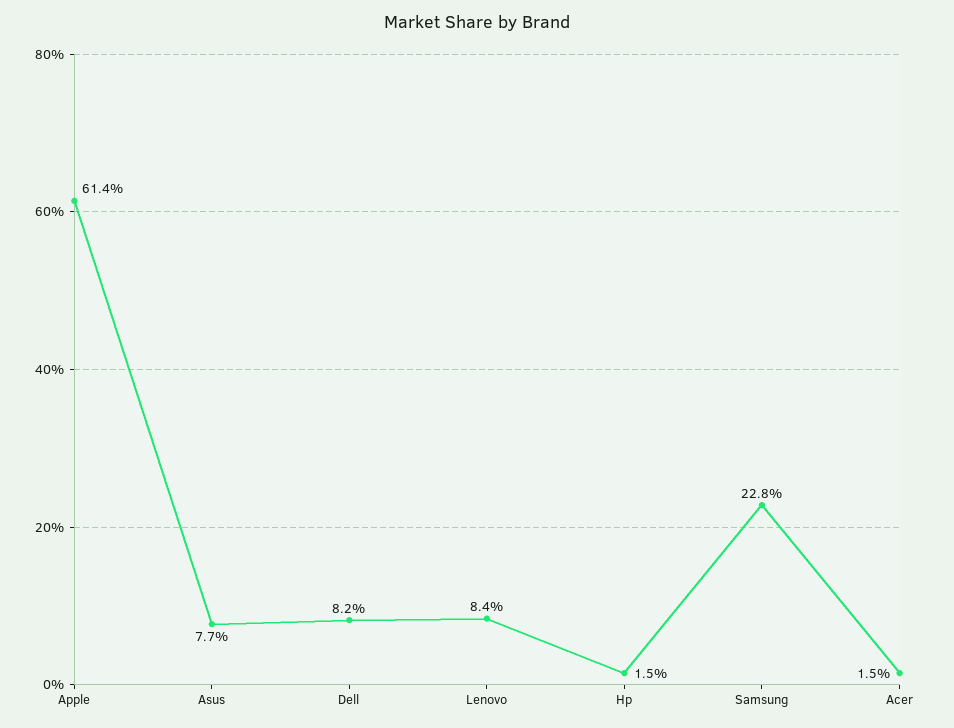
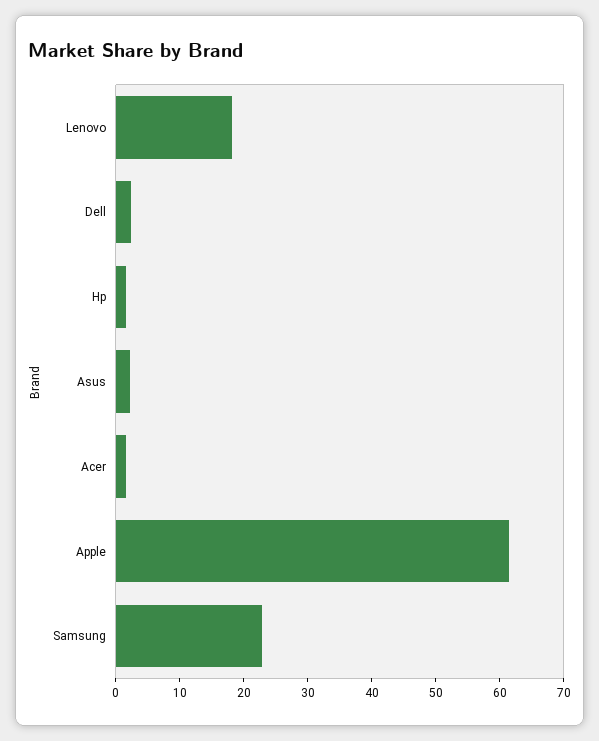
Asus: 7.7 -> 2
Dell: 8.2 -> 2
Lenovo: 8.4 -> 18

